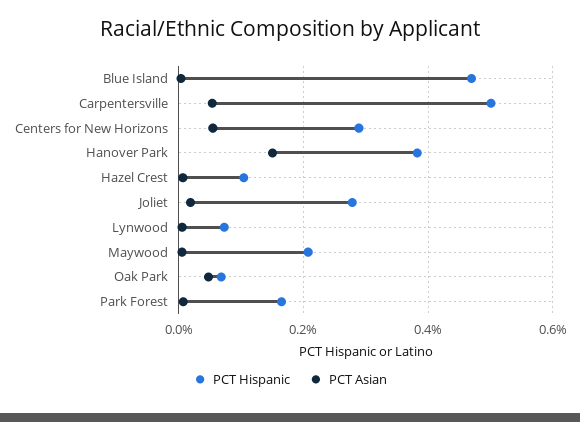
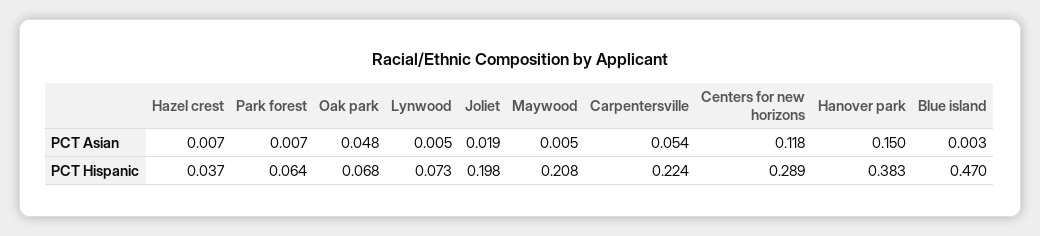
PCT Hispanic, Carpentersville: 0.5 -> 0.224
PCT Asian, Centers for New Horizons: 0.06 -> 0.118
PCT Hispanic, Hazel Crest: 0.1 -> 0.037
PCT Hispanic, Joliet: 0.28 -> 0.198
PCT Hispanic, Park Forest: 0.16 -> 0.064

